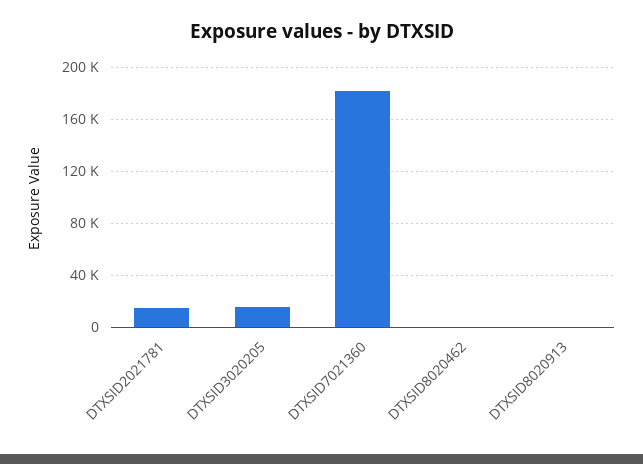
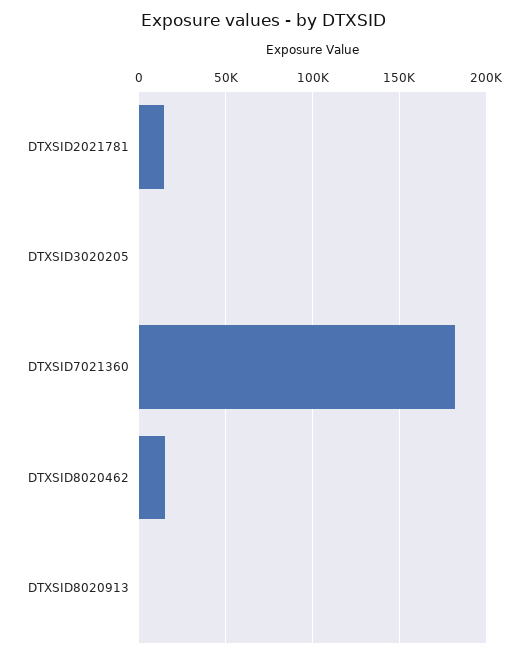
DTXSID3020205: 15000 -> 0
DTXSID8020462: 0 -> 15000

